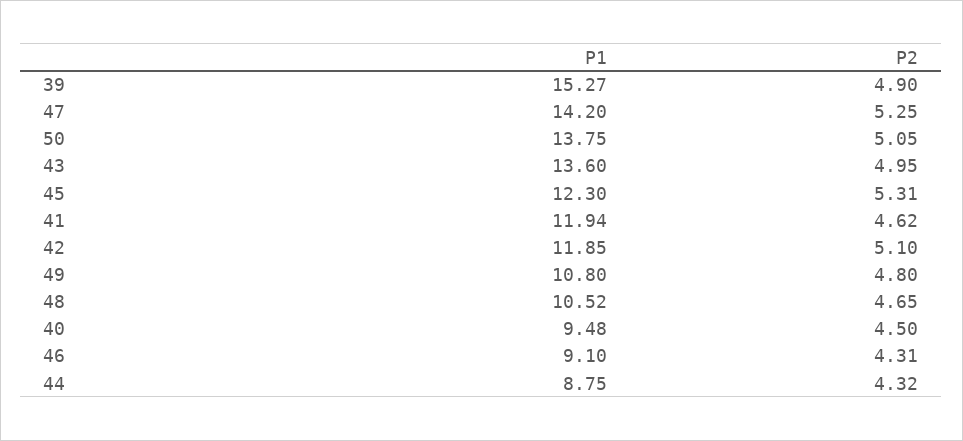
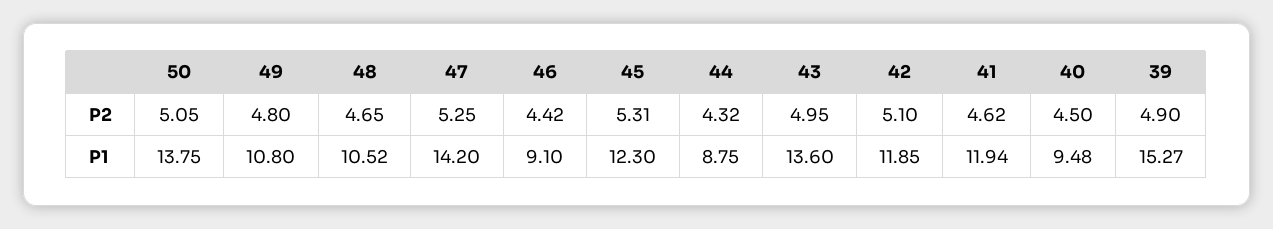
P2, 46: 4.31 -> 4.42

